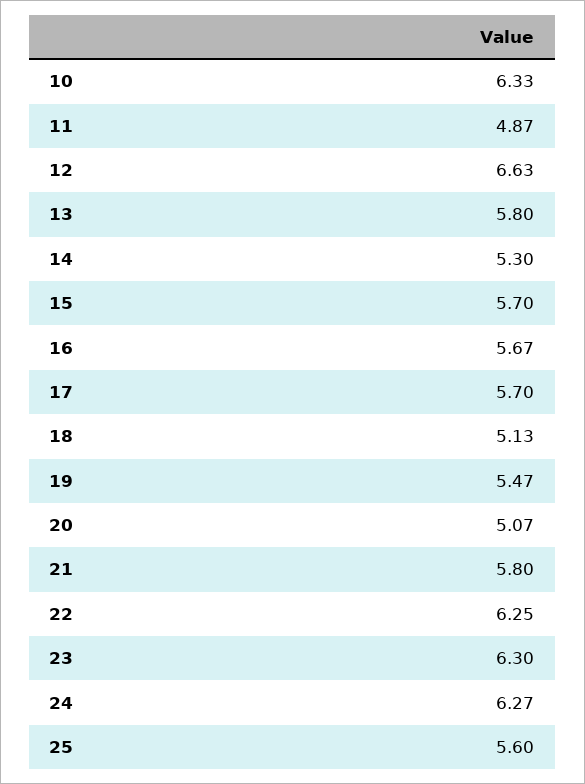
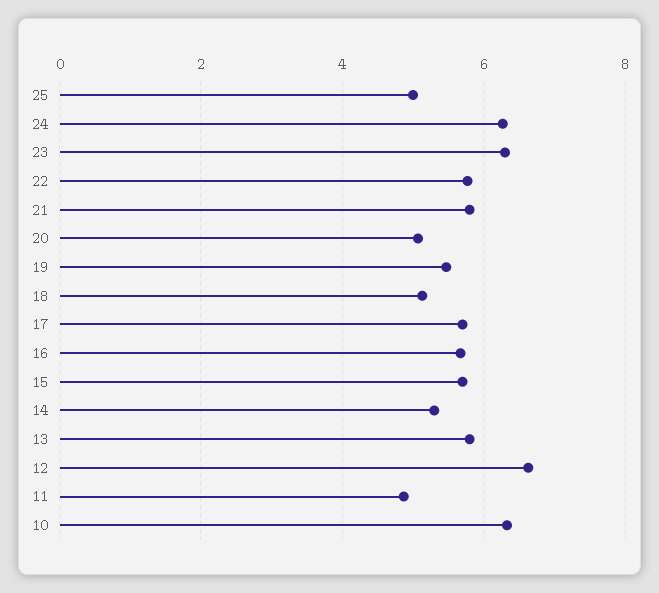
22: 6.25 -> 5.8
25: 5.6 -> 5

